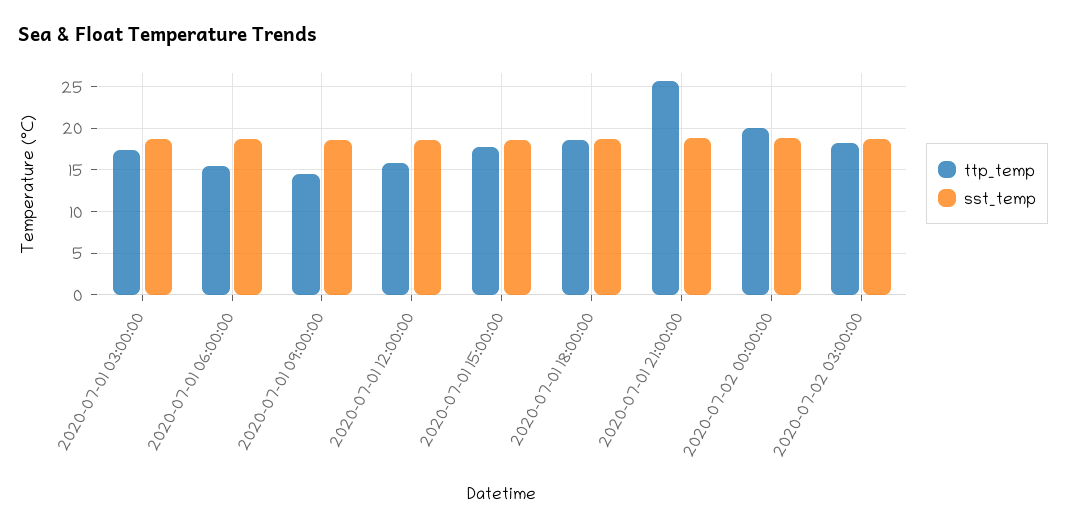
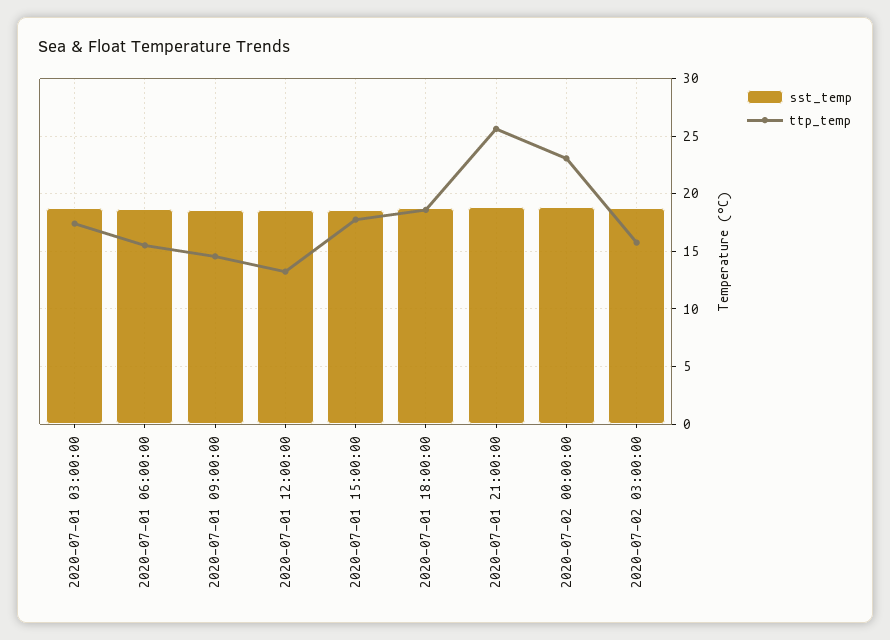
ttp_temp, 2020-07-01 12:00:00: 16 -> 13
ttp_temp, 2020-07-02 00:00:00: 20 -> 23
ttp_temp, 2020-07-02 03:00:00: 18 -> 16

